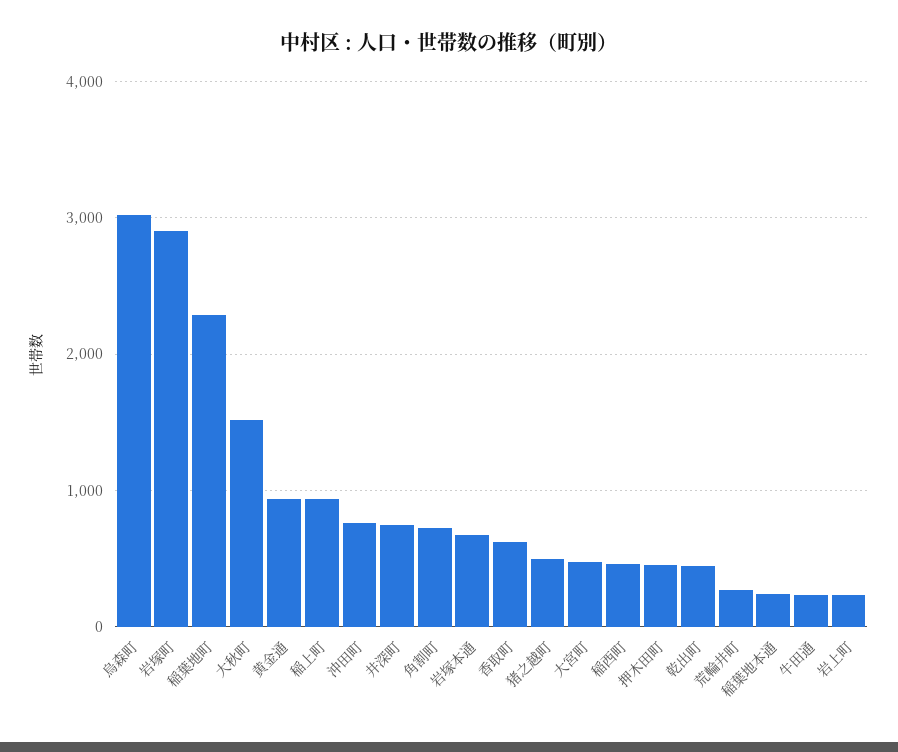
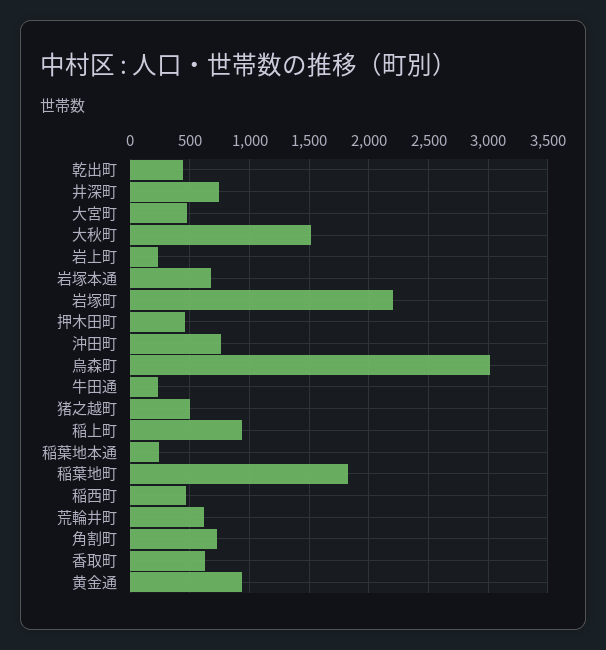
岩塚町: 2900 -> 2200
稲葉地町: 2300 -> 1800
荒輪井町: 300 -> 600

